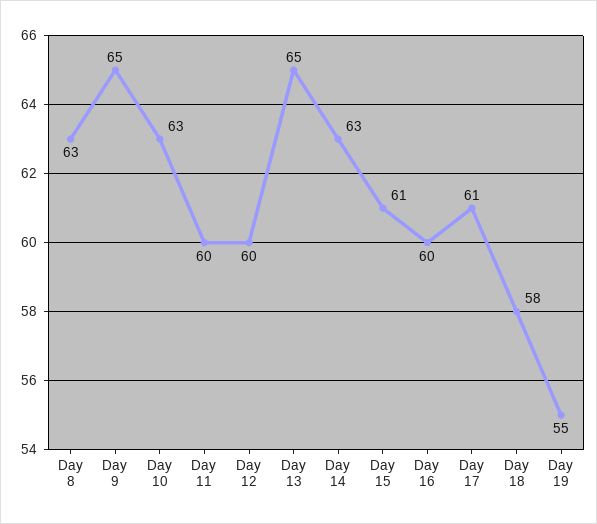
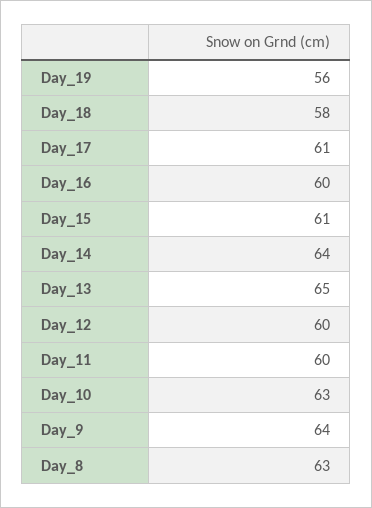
Day 9: 65 -> 64
Day 14: 63 -> 64
Day 19: 55 -> 56

